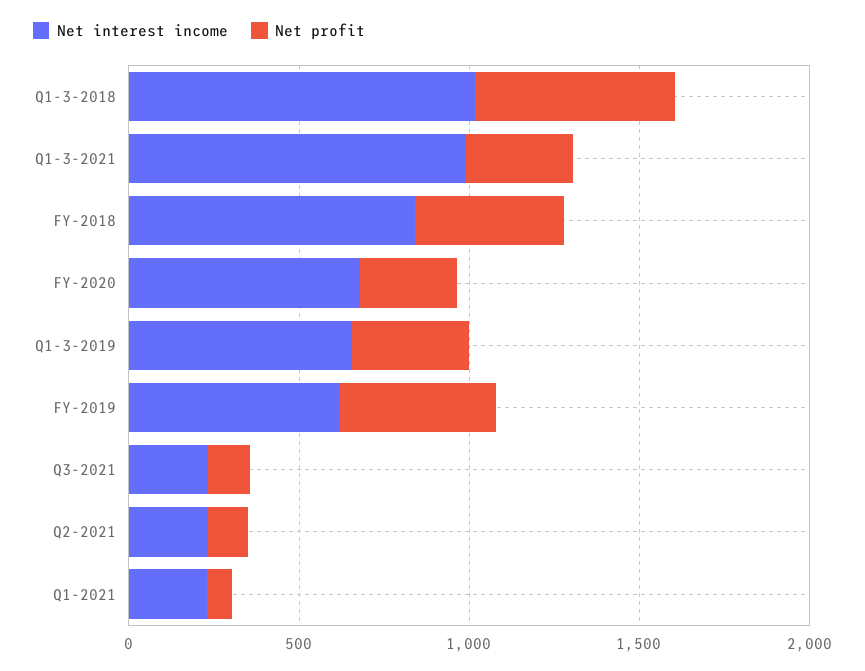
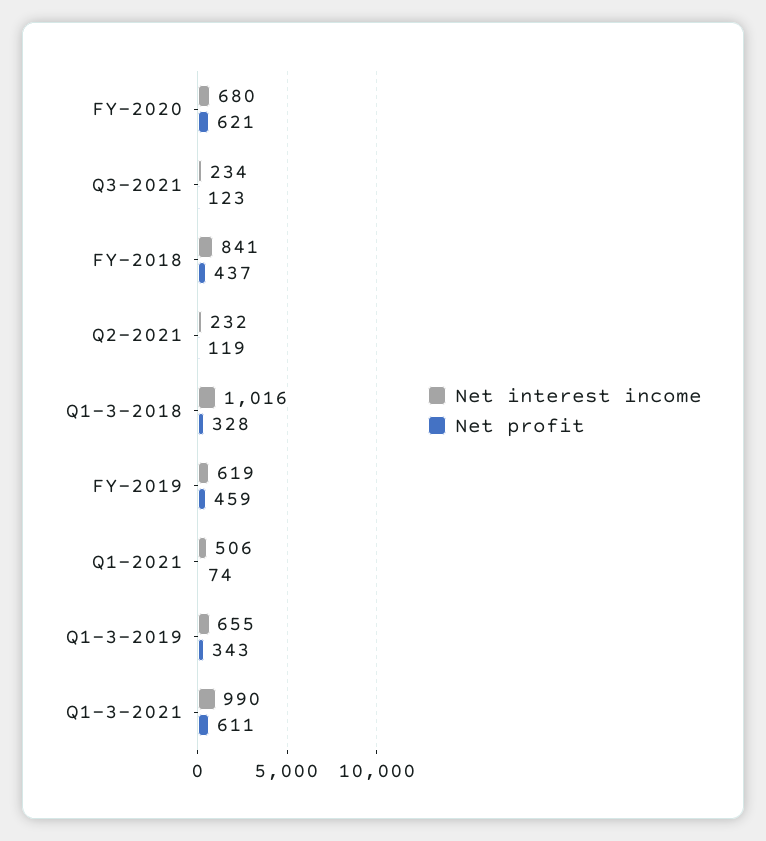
Net profit, Q1-3-2018: 600 -> 328
Net profit, Q1-3-2021: 300 -> 611
Net profit, FY-2020: 300 -> 621
Net interest income, Q1-2021: 200 -> 506

